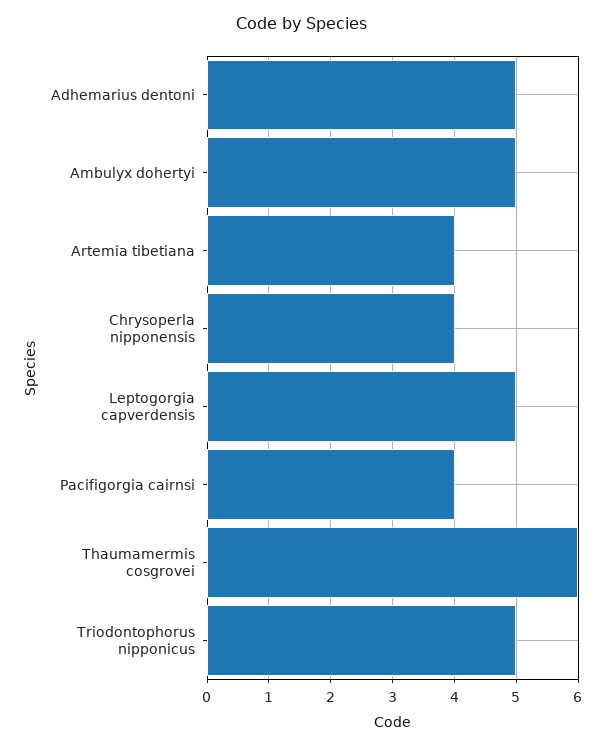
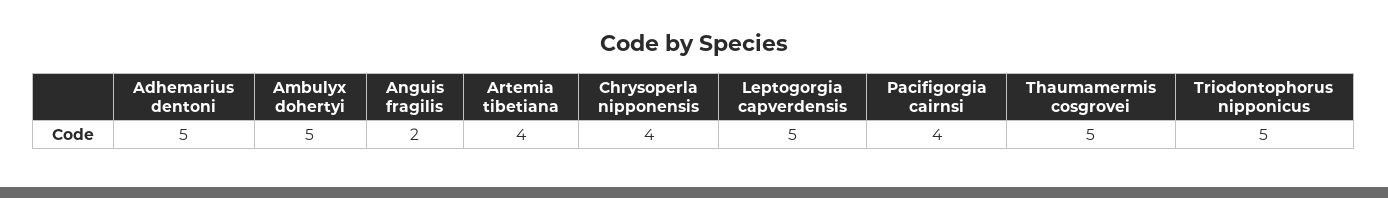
Thaumamermis cosgrovei: 6 -> 5
Anguis fragilis: none -> 2

